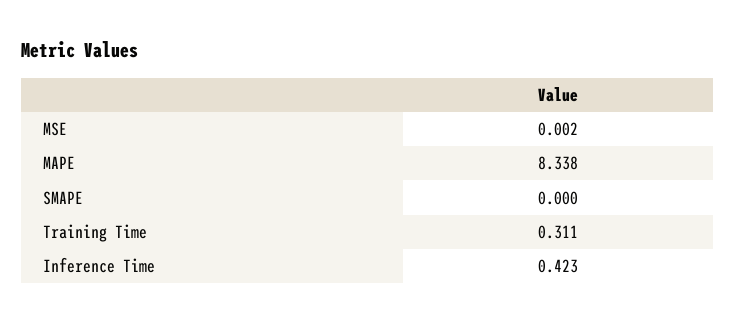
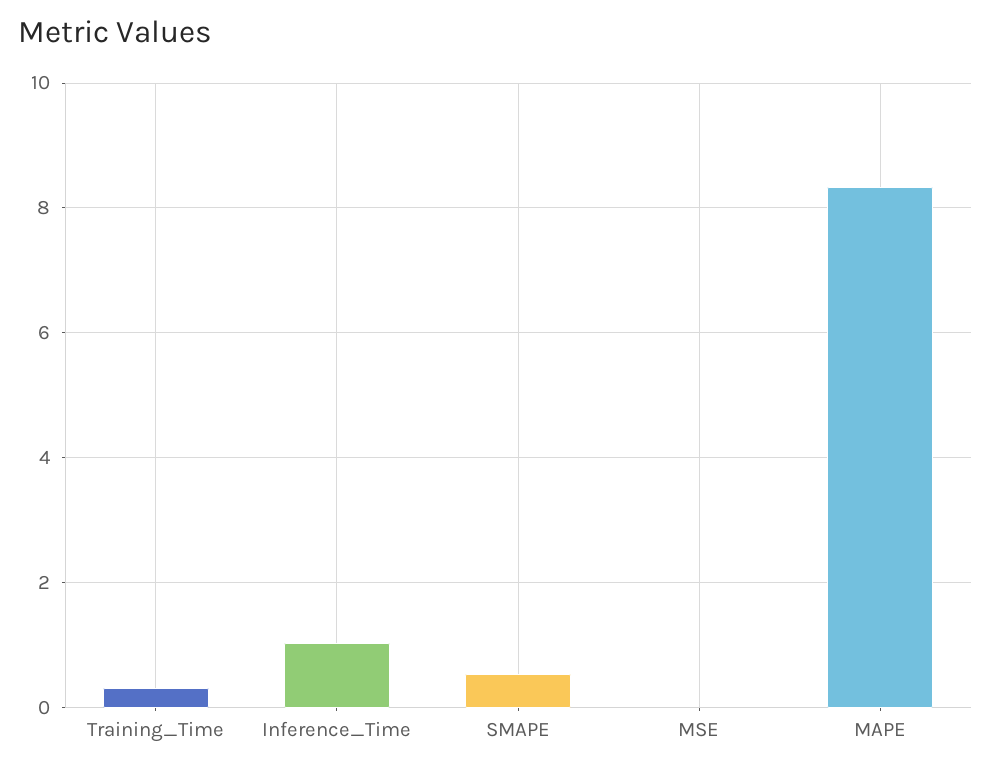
SMAPE: 0 -> 0.6
Inference Time: 0.423 -> 1

